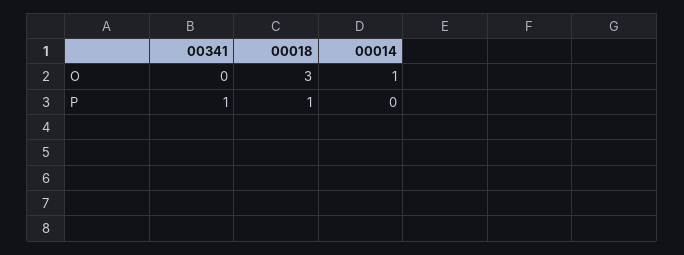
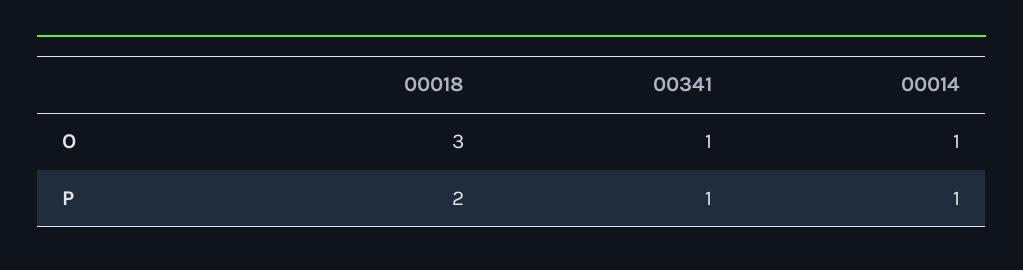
00341, O: 0 -> 1
00018, P: 1 -> 2
00014, P: 0 -> 1

